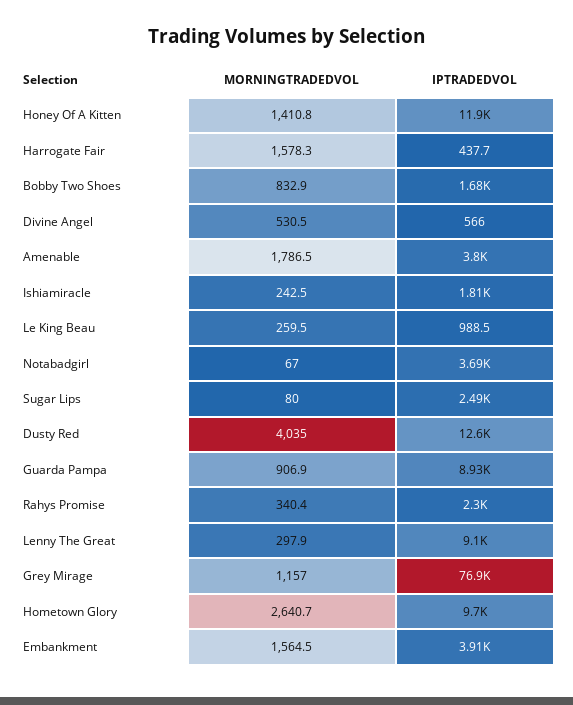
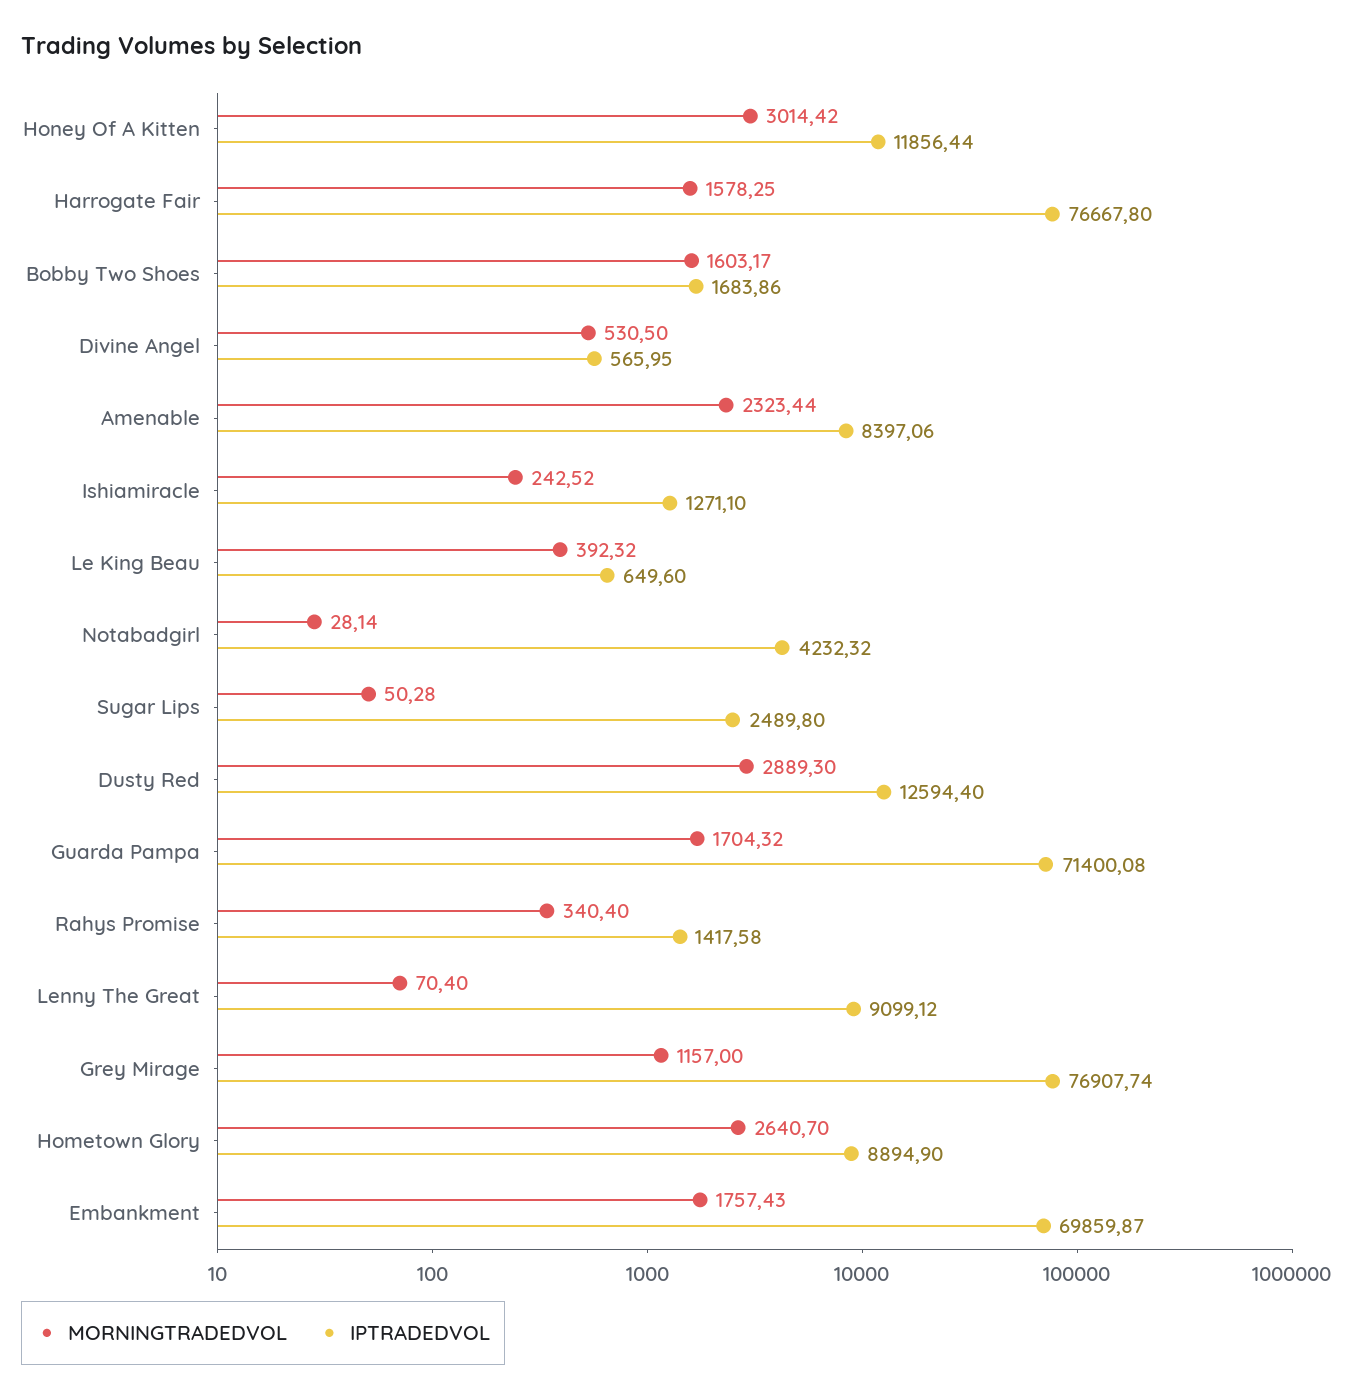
MORNINGTRADEDVOL, Honey Of A Kitten: 1410.8 -> 3014.42
IPTRADEDVOL, Harrogate Fair: 437.7 -> 76667.8
MORNINGTRADEDVOL, Bobby Two Shoes: 832.9 -> 1603.17
MORNINGTRADEDVOL, Amenable: 1786.5 -> 2323.44
IPTRADEDVOL, Amenable: 3800 -> 8397.06
IPTRADEDVOL, Ishiamiracle: 1810 -> 1271.1
MORNINGTRADEDVOL, Le King Beau: 259.5 -> 392.32
IPTRADEDVOL, Le King Beau: 988.5 -> 649.6
MORNINGTRADEDVOL, Notabadgirl: 67 -> 28.14
IPTRADEDVOL, Notabadgirl: 3690 -> 4232.32
MORNINGTRADEDVOL, Sugar Lips: 80 -> 50.28
MORNINGTRADEDVOL, Dusty Red: 4035 -> 2889.3
MORNINGTRADEDVOL, Guarda Pampa: 906.9 -> 1704.32
IPTRADEDVOL, Guarda Pampa: 8930 -> 71400.08
IPTRADEDVOL, Rahys Promise: 2300 -> 1417.58
MORNINGTRADEDVOL, Lenny The Great: 297.9 -> 70.4
IPTRADEDVOL, Hometown Glory: 9700 -> 8894.9
MORNINGTRADEDVOL, Embankment: 1564.5 -> 1757.43
IPTRADEDVOL, Embankment: 3910 -> 69859.87

